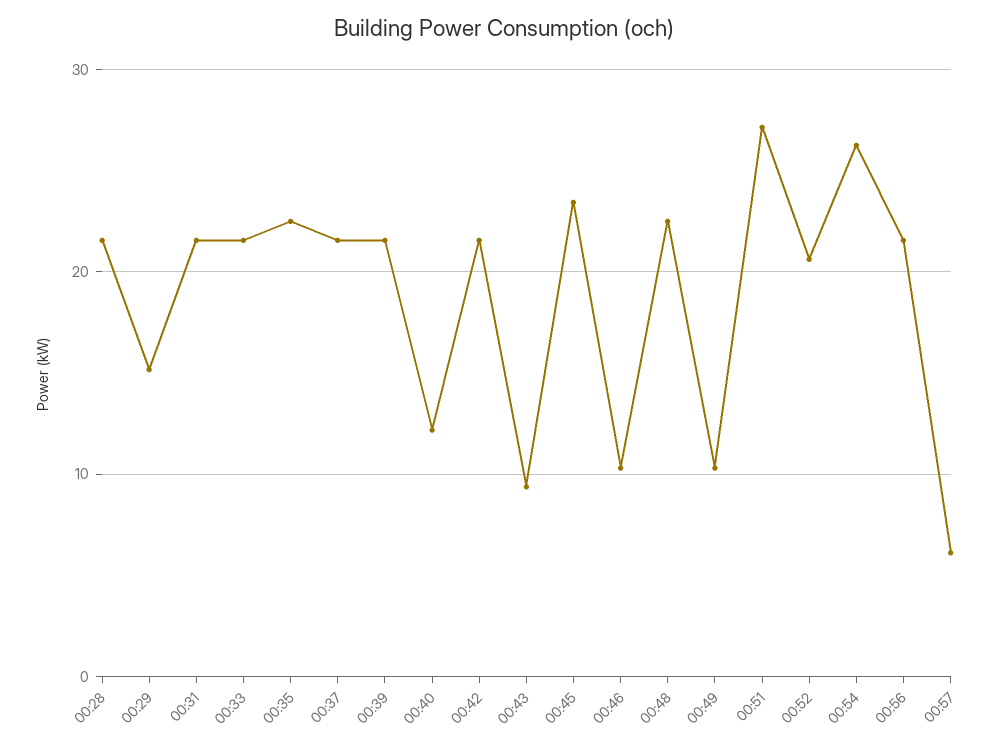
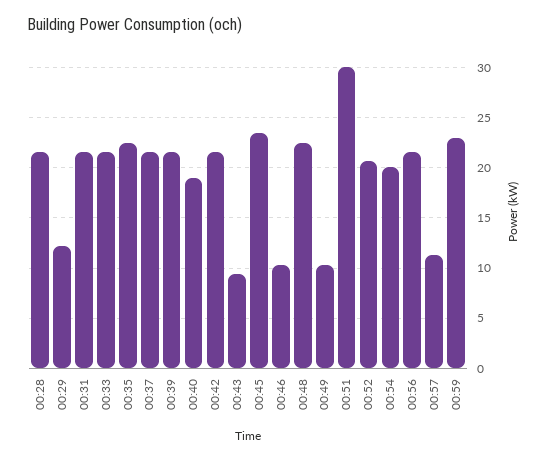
00:29: 15 -> 12
00:40: 12 -> 19
00:51: 27 -> 30
00:54: 26 -> 20
00:57: 6 -> 11
00:59: none -> 23

